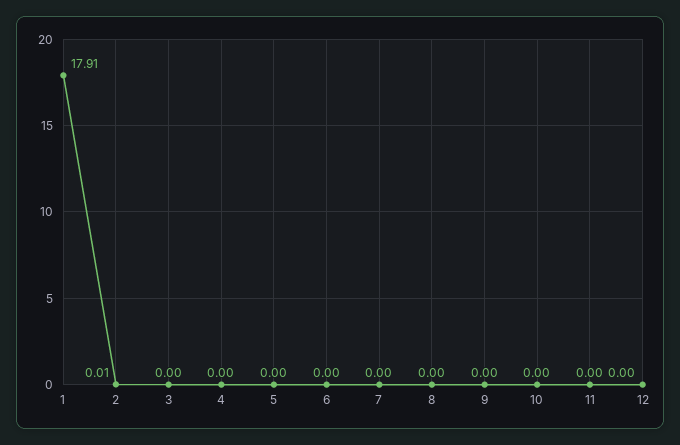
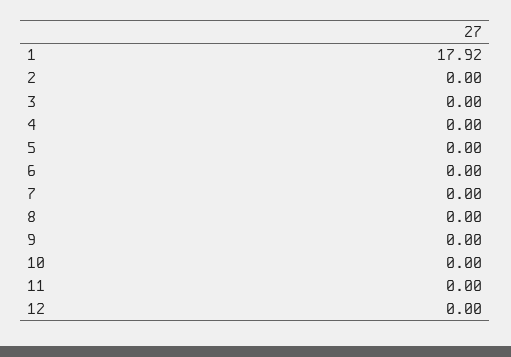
1: 17.91 -> 17.92
2: 0.01 -> 0

